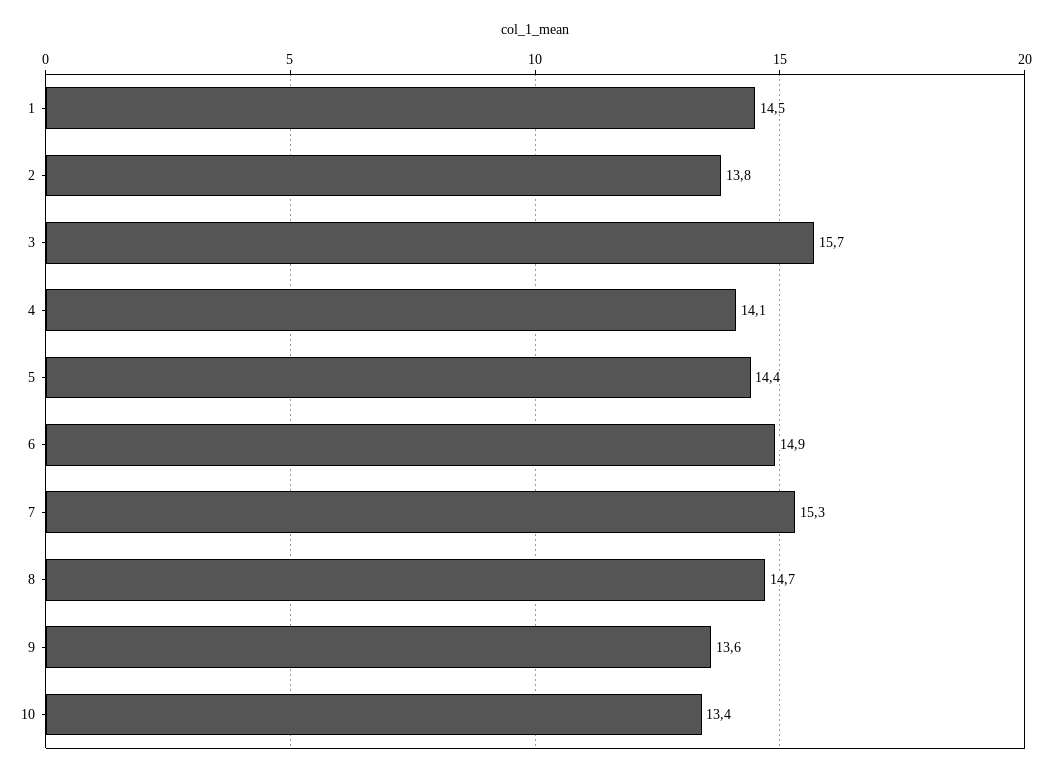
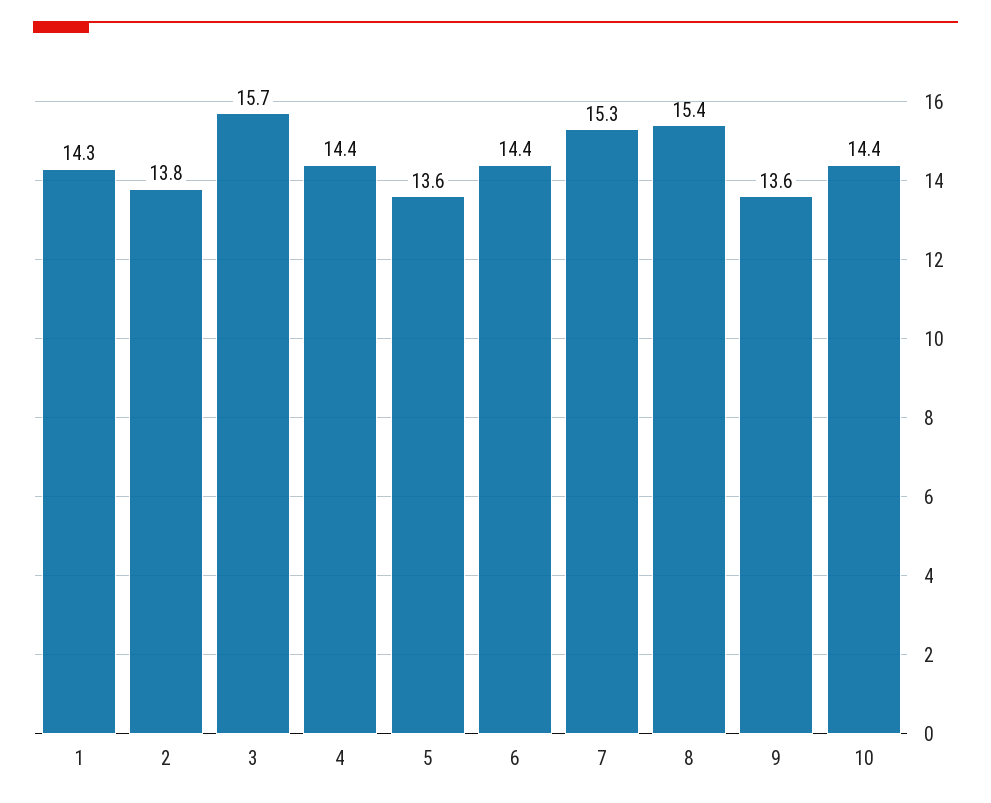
1: 14.5 -> 14.3
4: 14.1 -> 14.4
5: 14.4 -> 13.6
6: 14.9 -> 14.4
8: 14.7 -> 15.4
10: 13.4 -> 14.4

